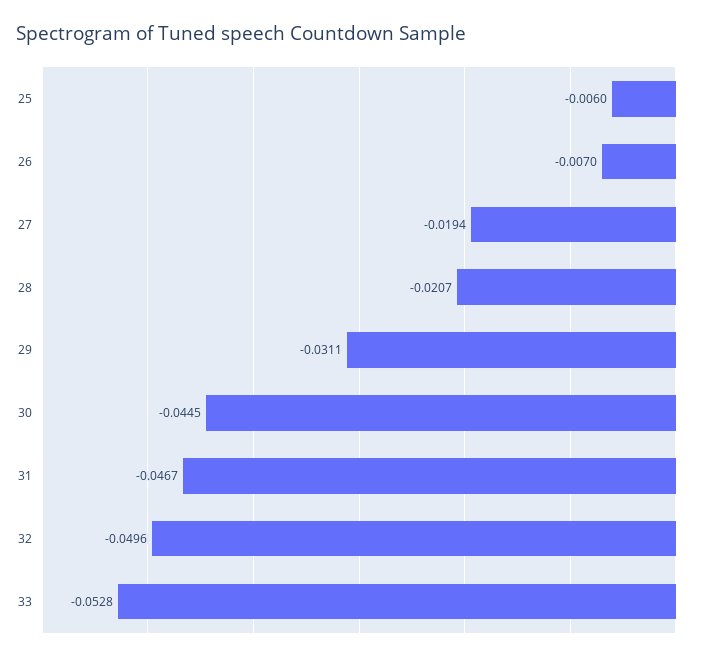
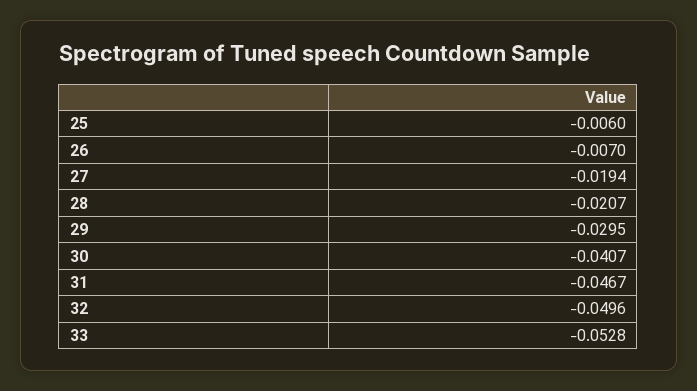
29: -0.0311 -> -0.0295
30: -0.0445 -> -0.0407

